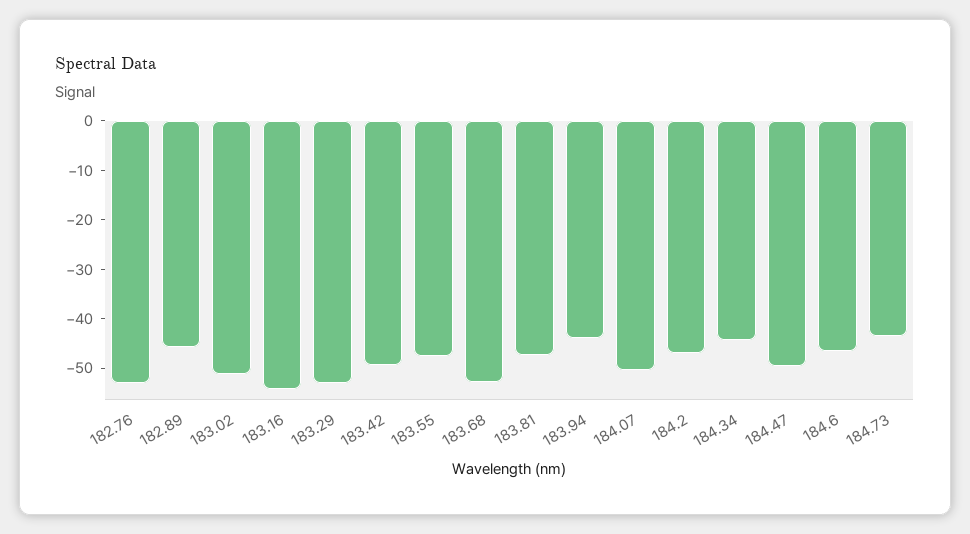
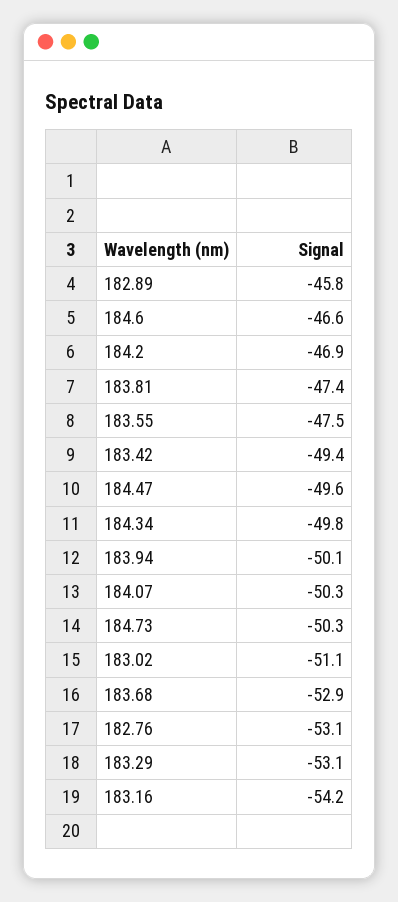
183.94: -44 -> -50.1
184.34: -44 -> -49.8
184.73: -44 -> -50.3

